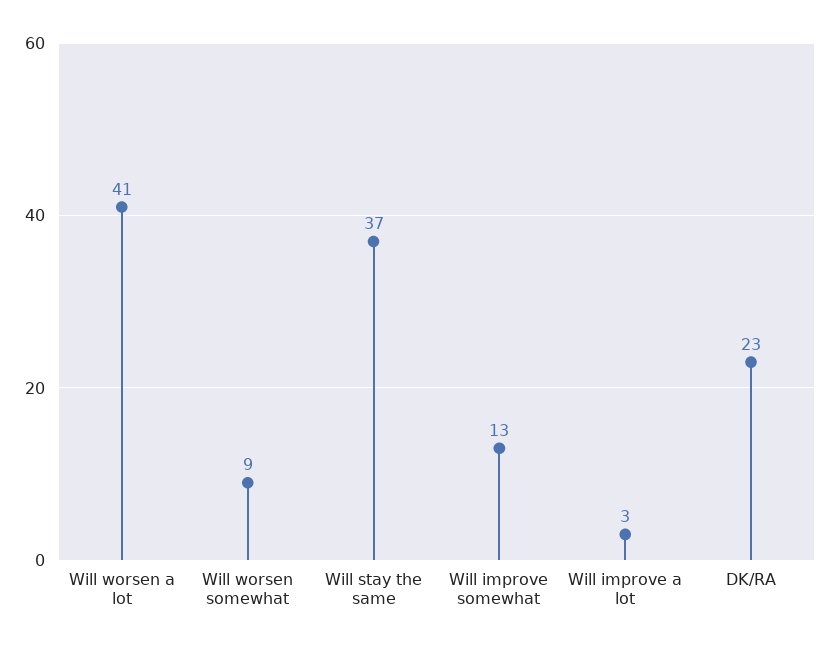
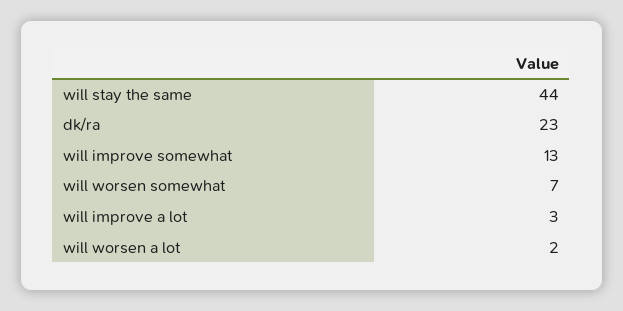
Will worsen a lot: 41 -> 2
Will worsen somewhat: 9 -> 7
Will stay the same: 37 -> 44

